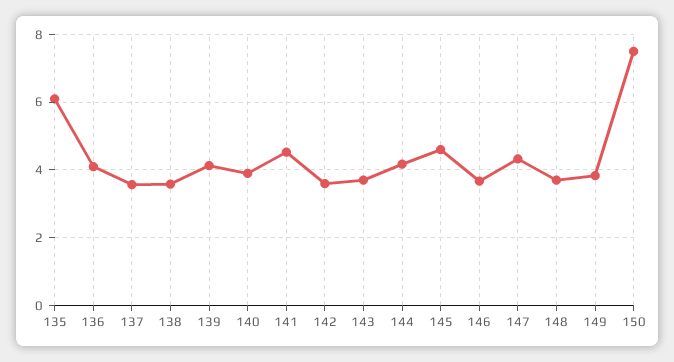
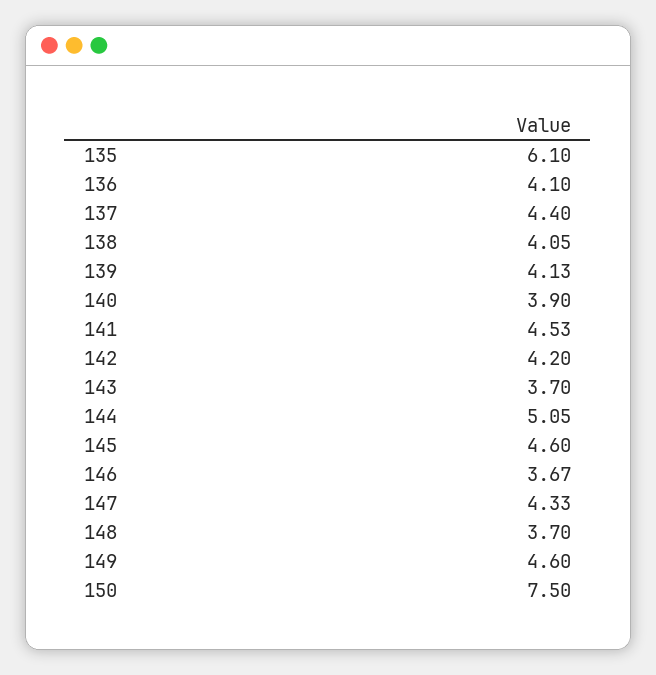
137: 3.6 -> 4.4
138: 3.6 -> 4.05
142: 3.6 -> 4.2
144: 4.2 -> 5.05
149: 3.8 -> 4.6

